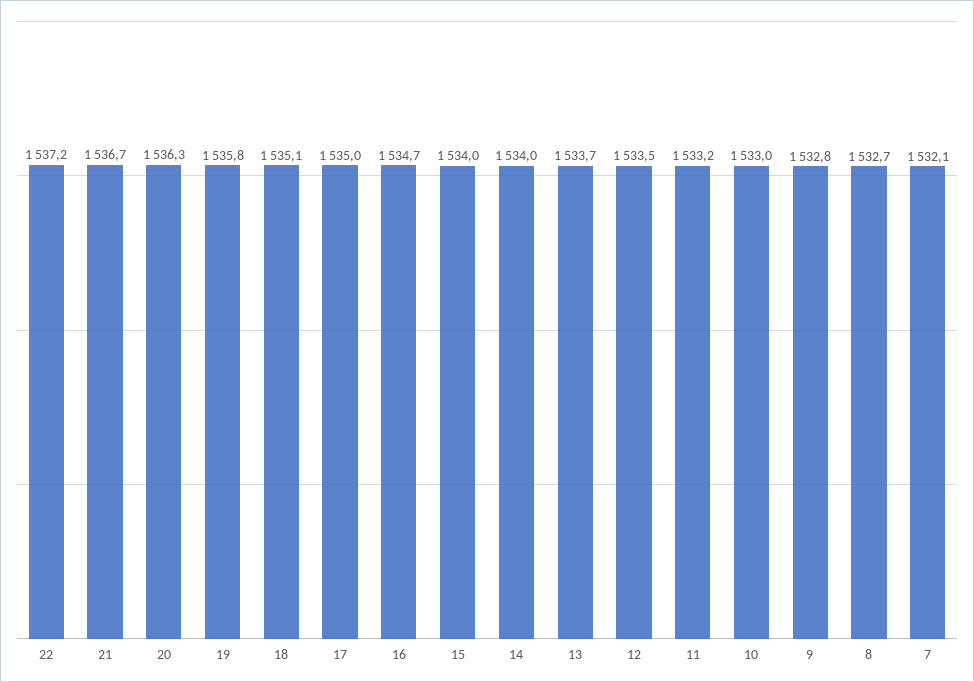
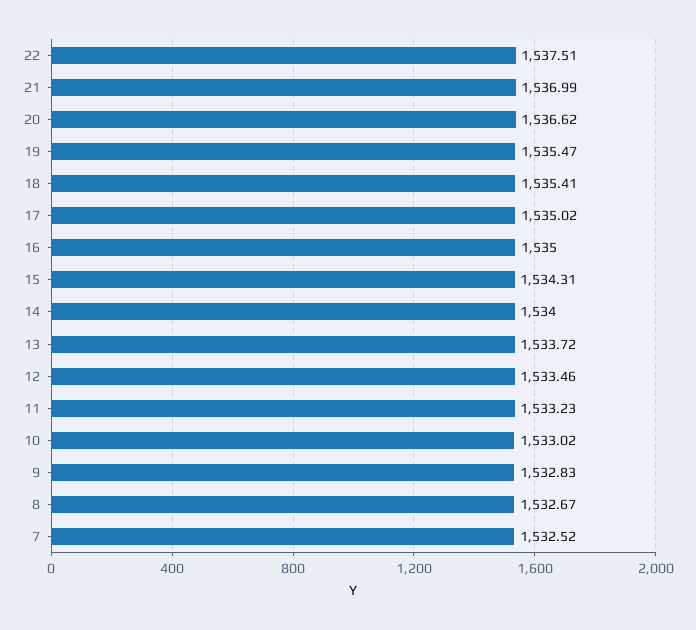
22: 1537.2 -> 1537.51
21: 1536.7 -> 1536.99
20: 1536.3 -> 1536.62
19: 1535.8 -> 1535.47
18: 1535.1 -> 1535.41
16: 1534.7 -> 1535
15: 1534 -> 1534.31
7: 1532.1 -> 1532.52

